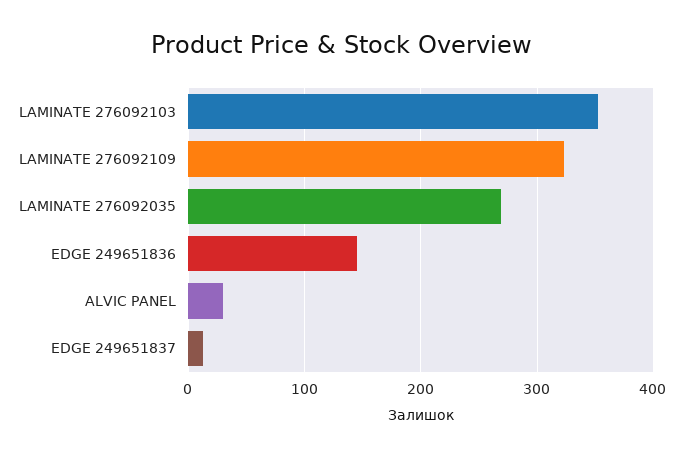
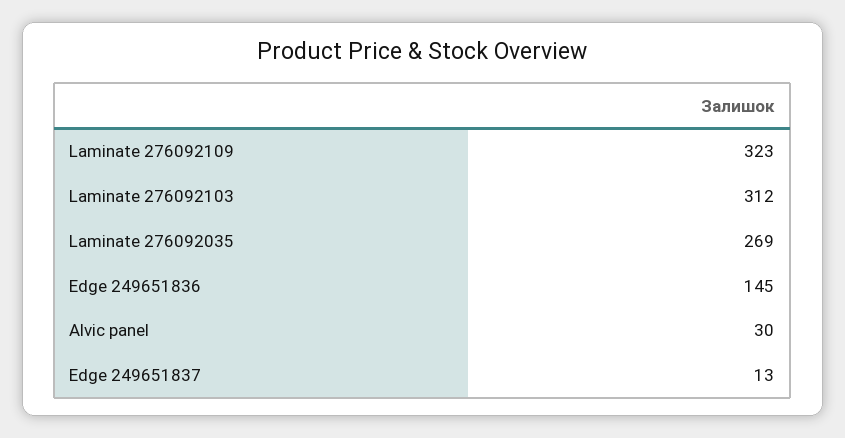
LAMINATE 276092103: 350 -> 312

